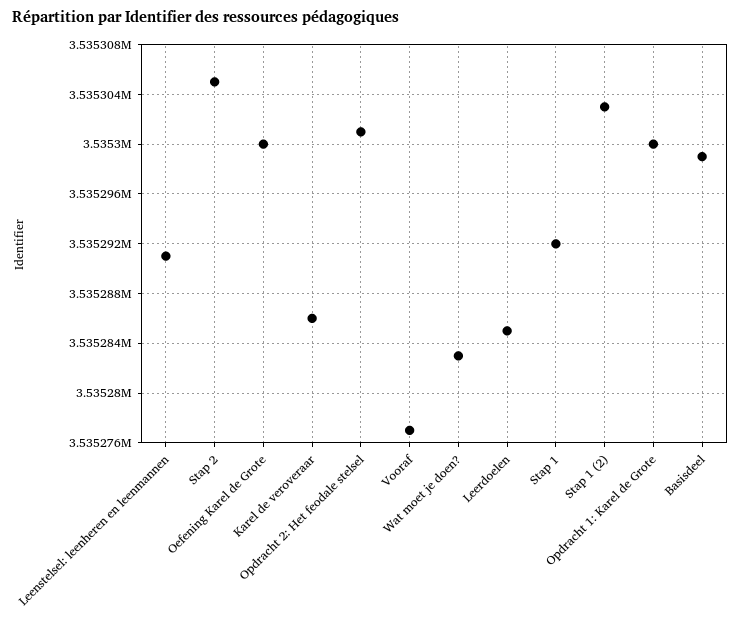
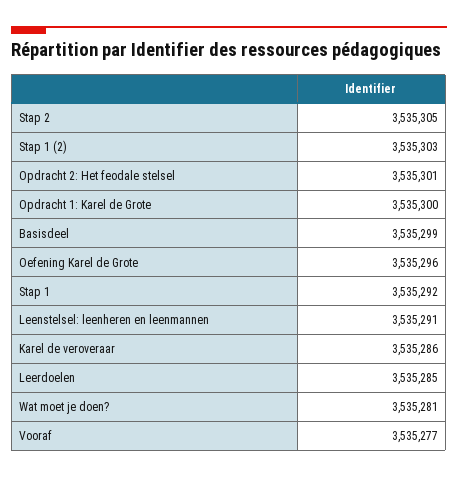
Oefening Karel de Grote: 3535300 -> 3535296
Wat moet je doen?: 3535283 -> 3535281

